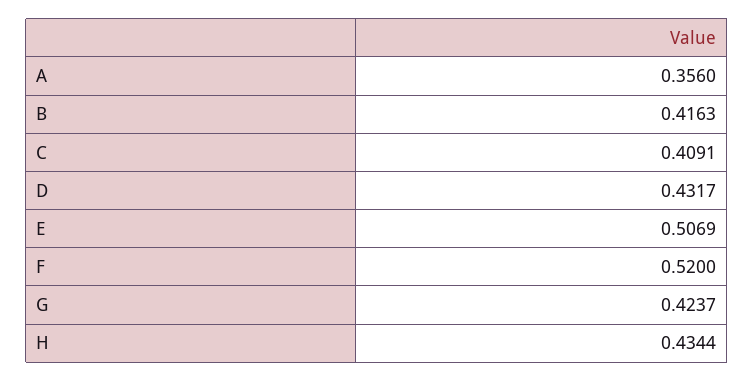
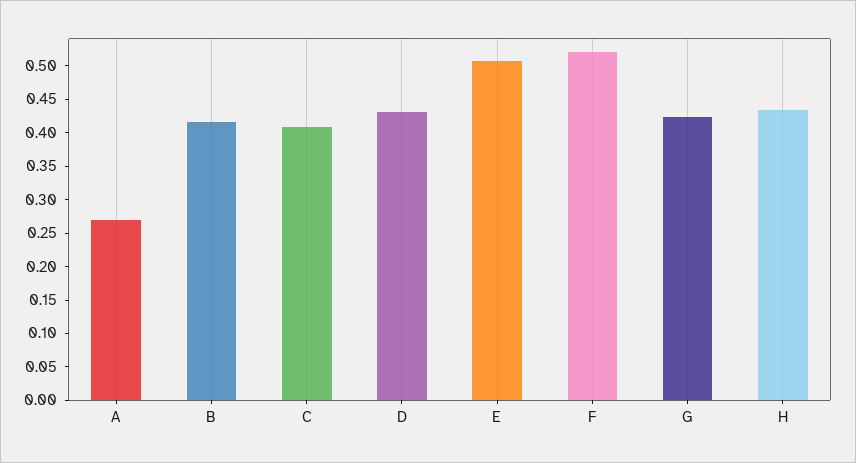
A: 0.356 -> 0.275

